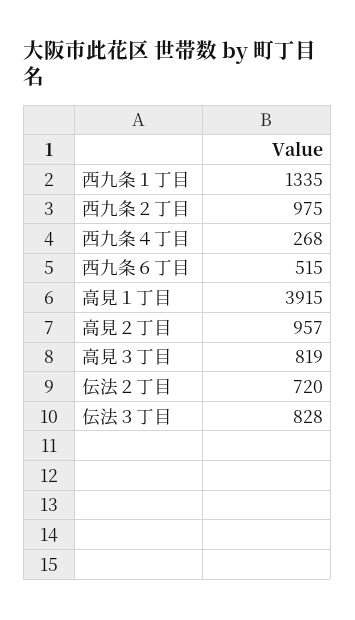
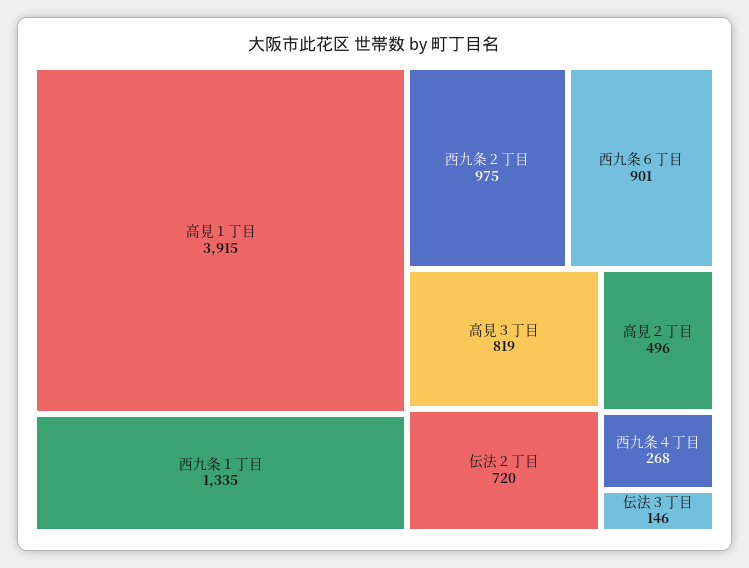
西九条６丁目: 515 -> 901
高見２丁目: 957 -> 496
伝法３丁目: 828 -> 146

